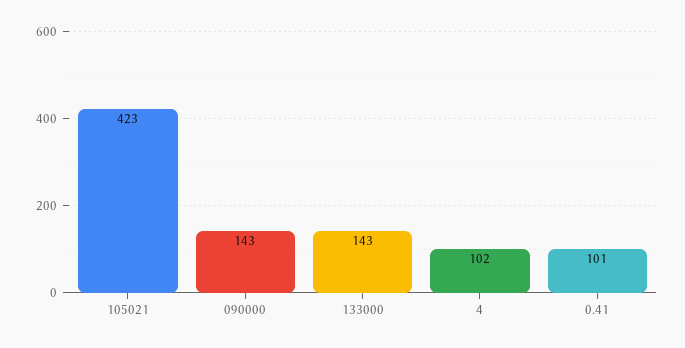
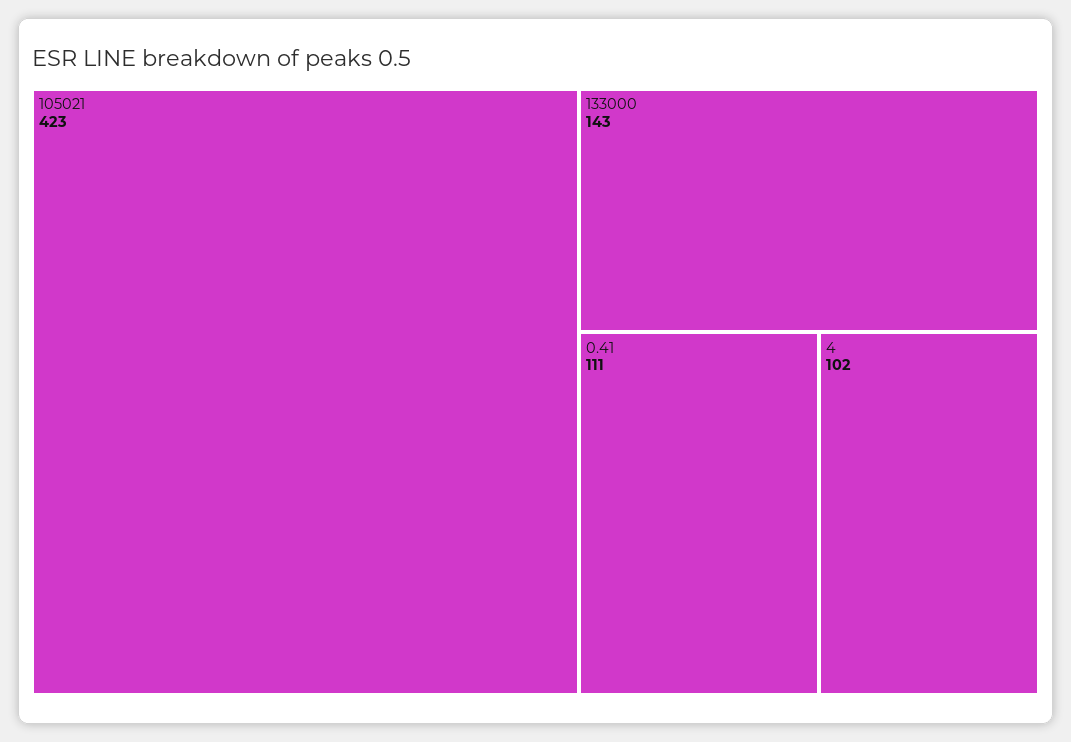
090000: 143 -> none
0.41: 101 -> 111

